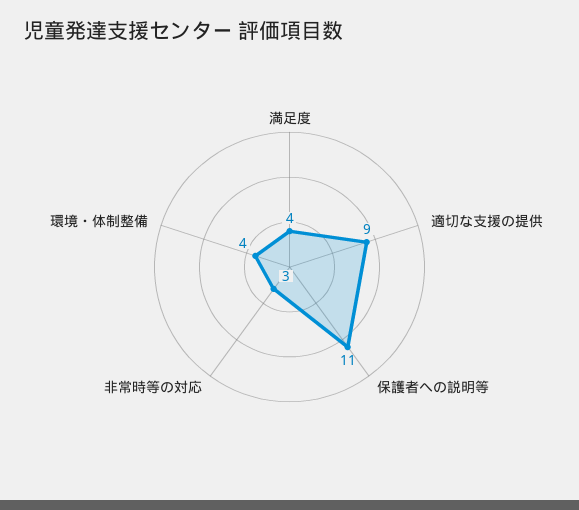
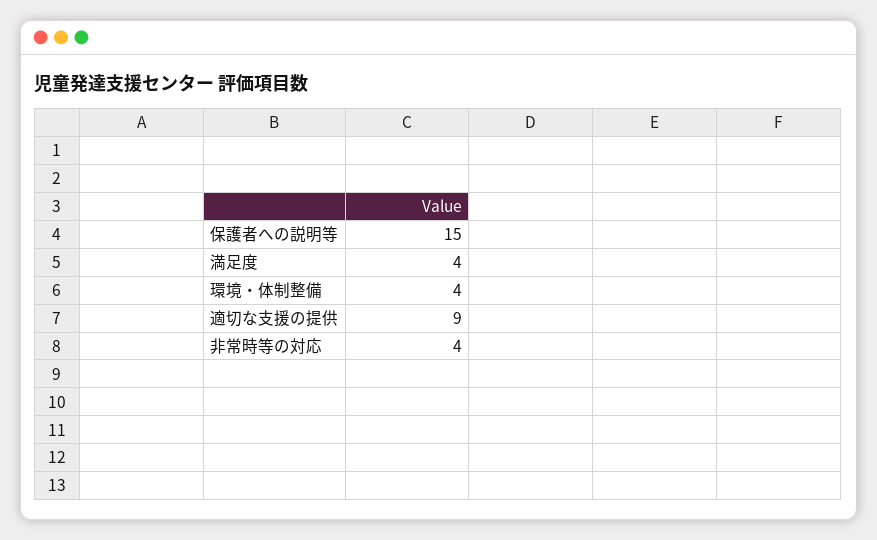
保護者への説明等: 11 -> 15
非常時等の対応: 3 -> 4

